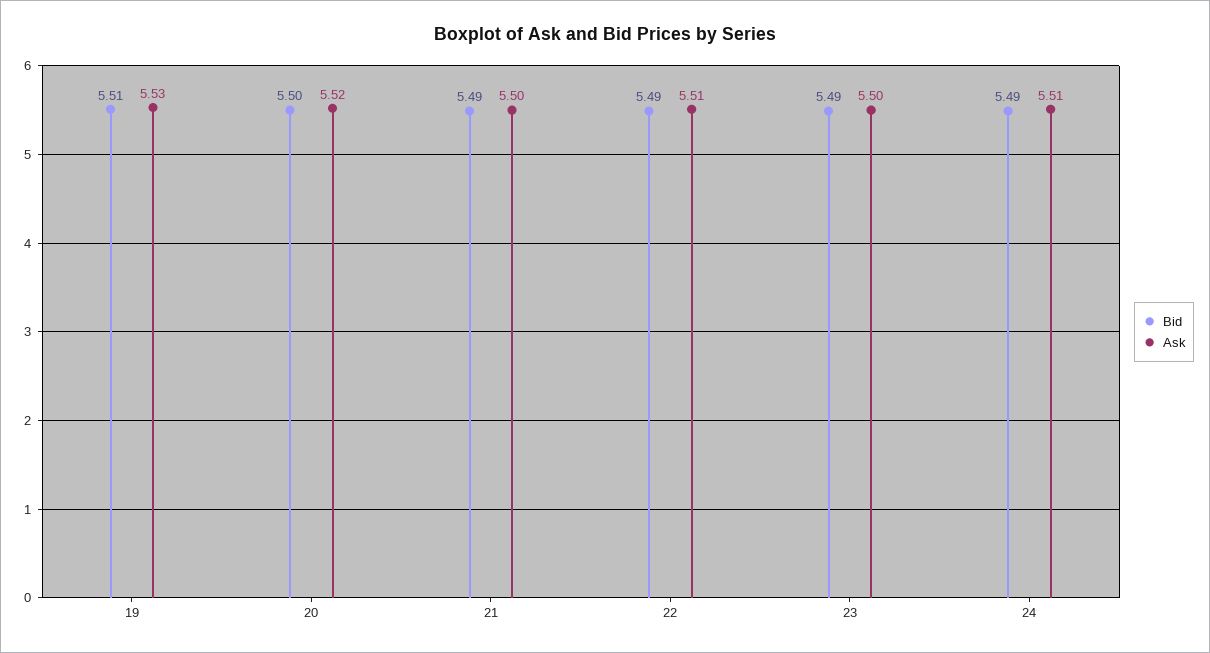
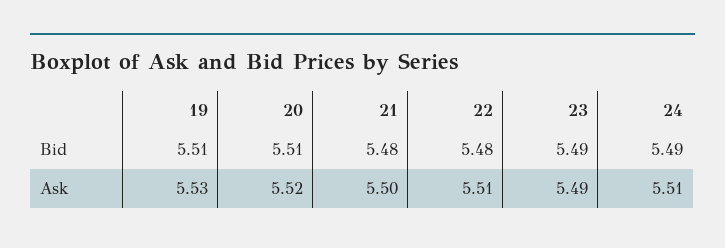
Bid, 20: 5.5 -> 5.51
Bid, 21: 5.49 -> 5.48
Bid, 22: 5.49 -> 5.48
Ask, 23: 5.5 -> 5.49

